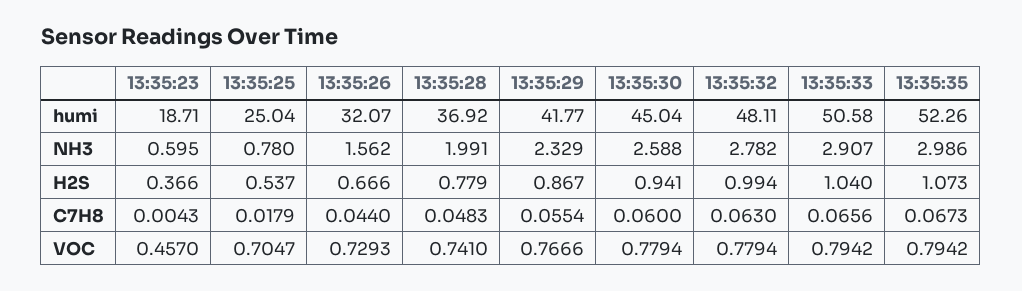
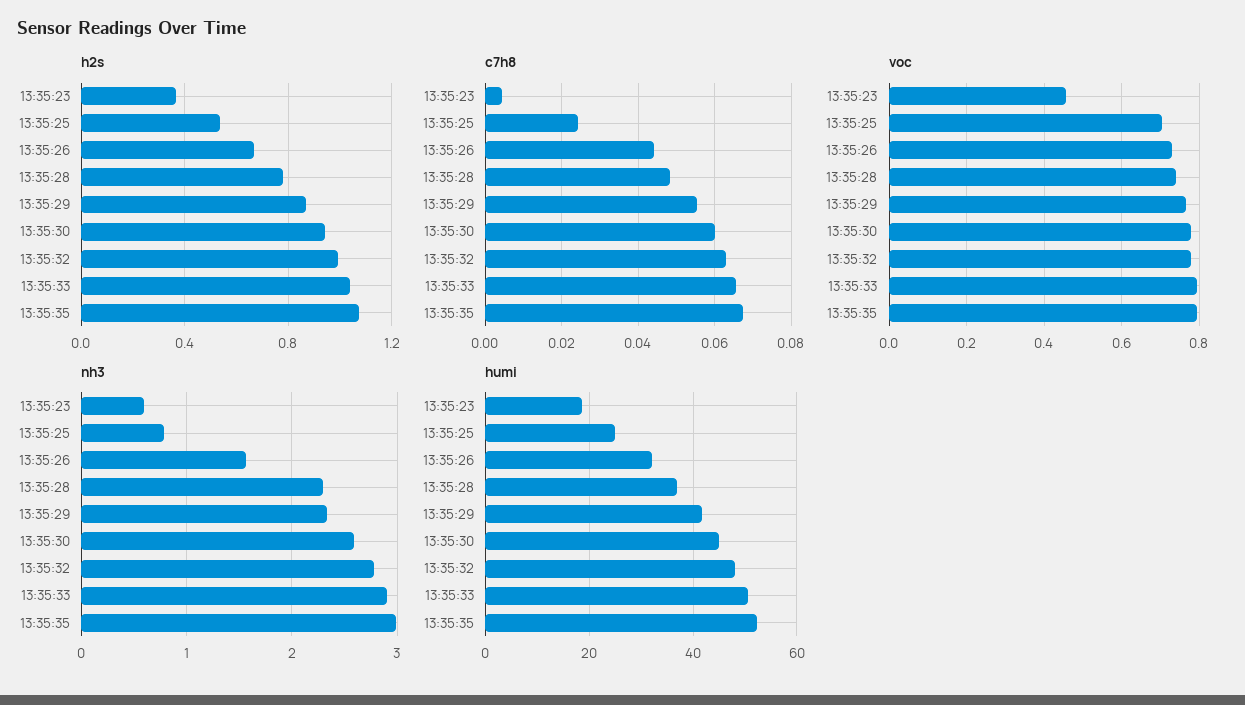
NH3, 13:35:28: 1.991 -> 2.3
C7H8, 13:35:25: 0.0179 -> 0.024

